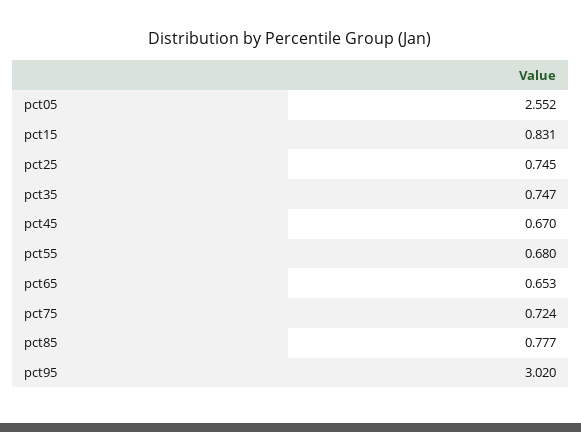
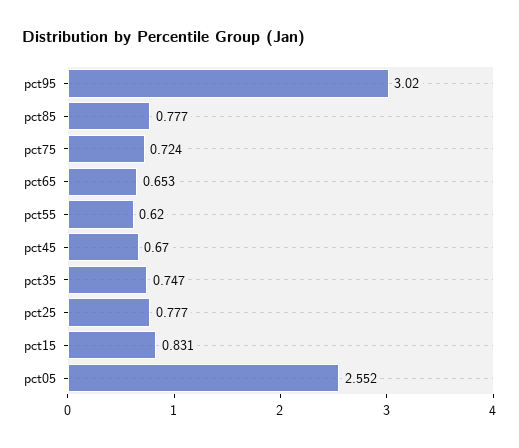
pct25: 0.745 -> 0.777
pct55: 0.68 -> 0.62

